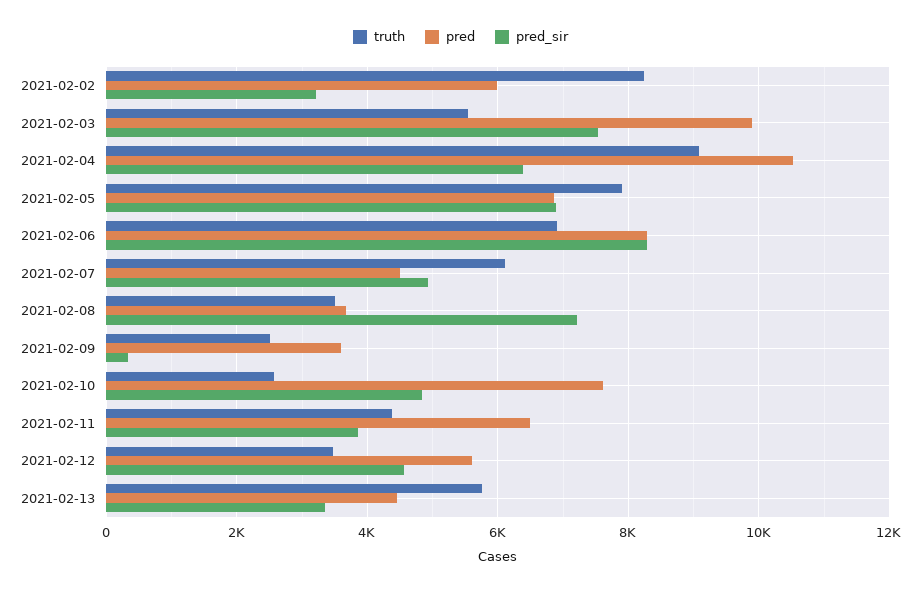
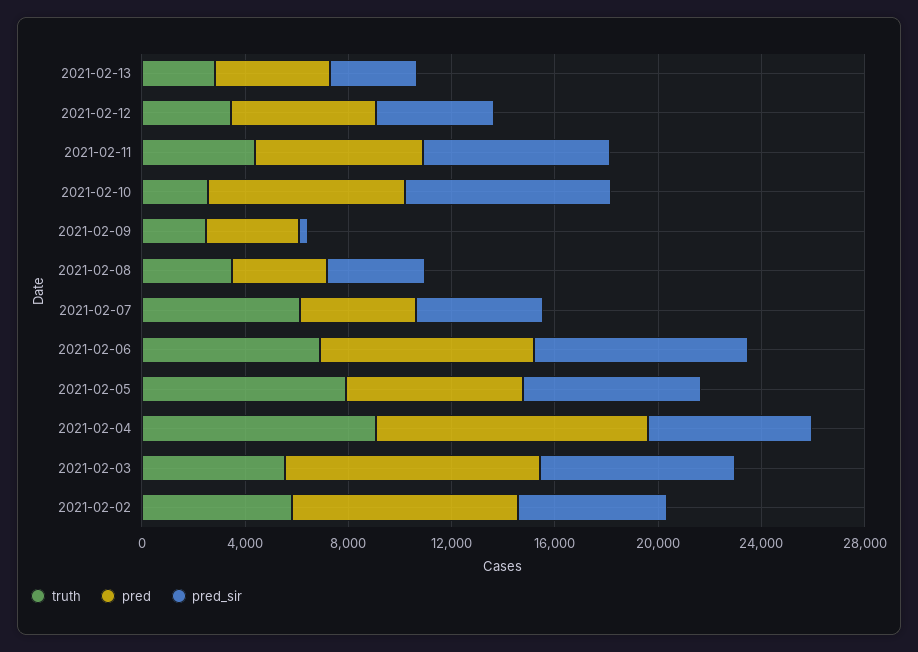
truth, 2021-02-02: 8200 -> 6000
pred, 2021-02-02: 6000 -> 9000
pred_sir, 2021-02-02: 3200 -> 6000
pred_sir, 2021-02-08: 7200 -> 4000
pred_sir, 2021-02-10: 4800 -> 8000
pred_sir, 2021-02-11: 3800 -> 7000
truth, 2021-02-13: 5800 -> 3000

